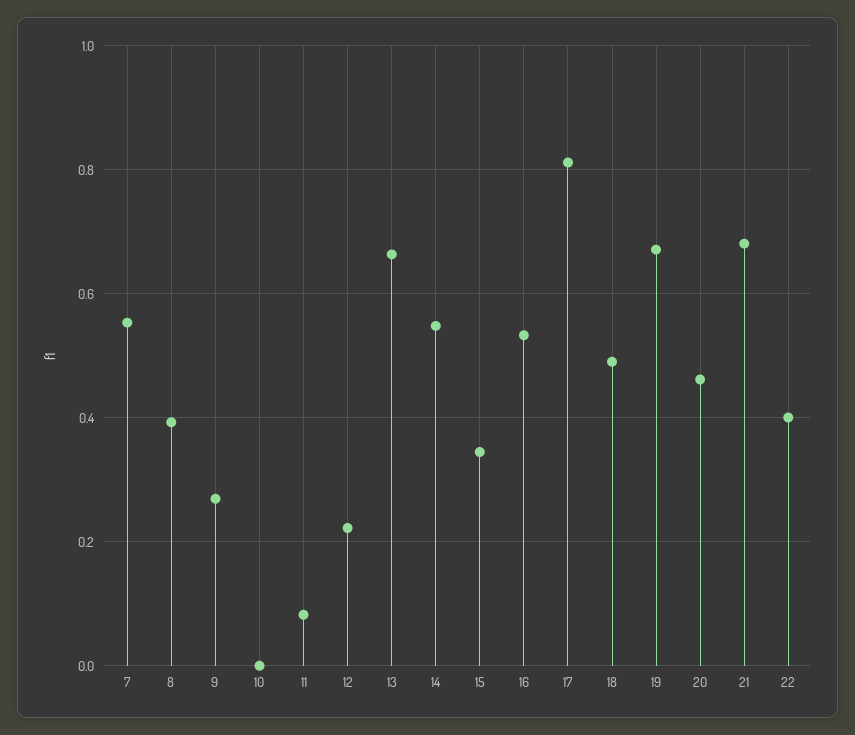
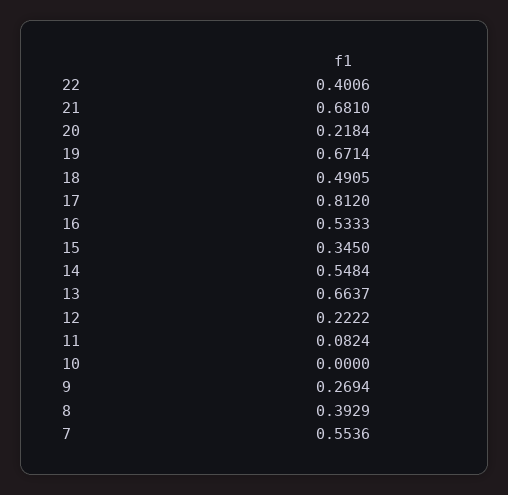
20: 0.46 -> 0.2184

